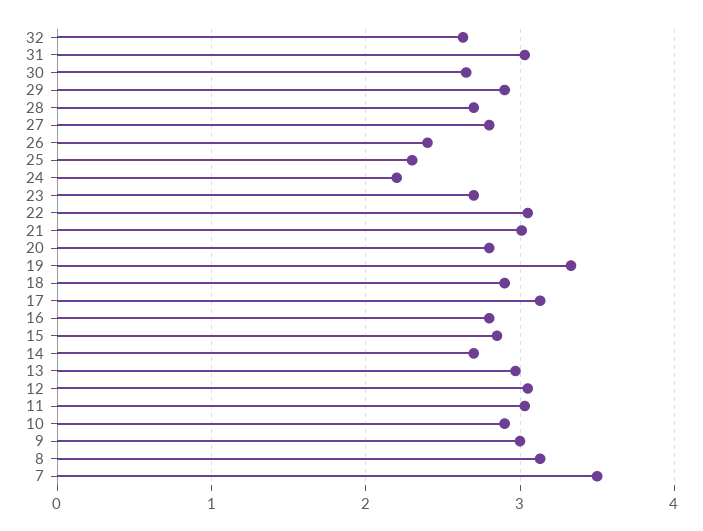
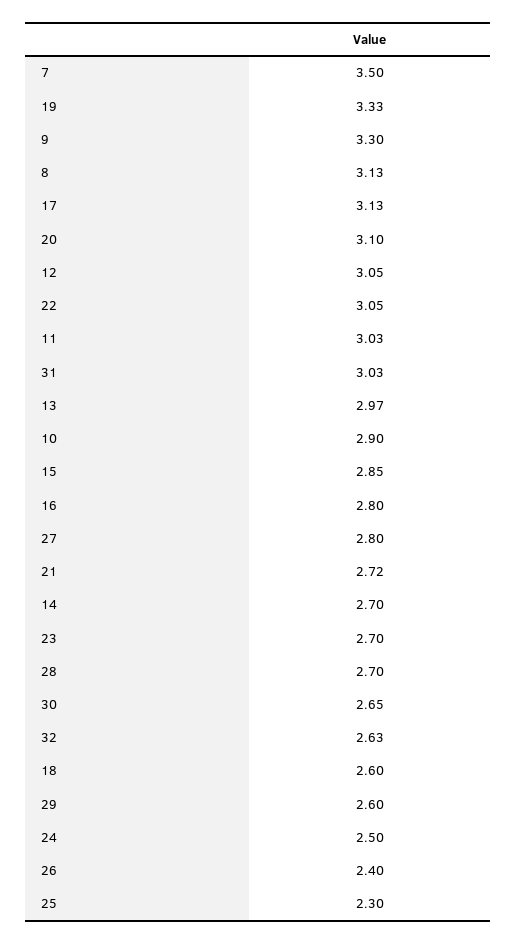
29: 2.9 -> 2.6
24: 2.2 -> 2.5
21: 3 -> 2.72
20: 2.8 -> 3.1
18: 2.9 -> 2.6
9: 3 -> 3.3

